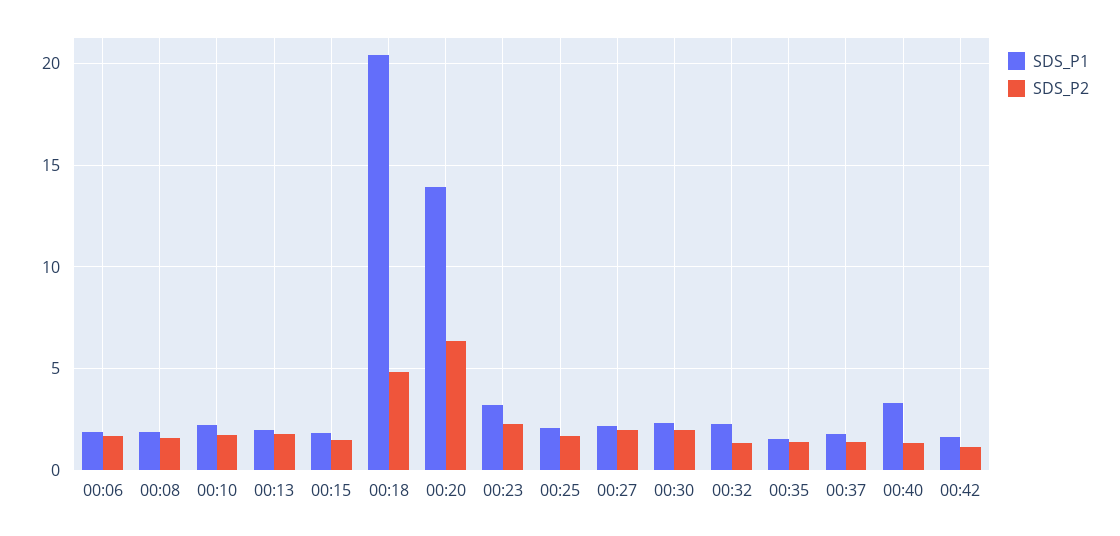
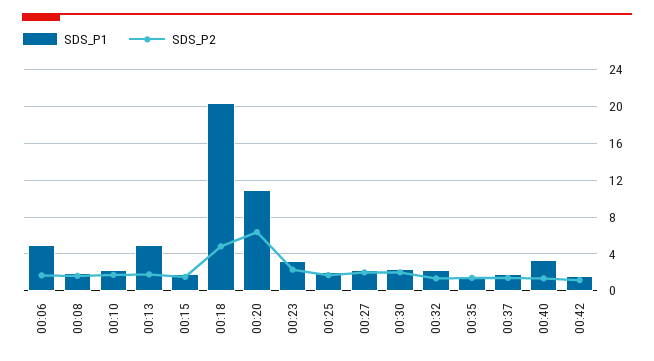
SDS_P1, 00:06: 2 -> 5
SDS_P1, 00:13: 2 -> 5
SDS_P1, 00:20: 14 -> 11

